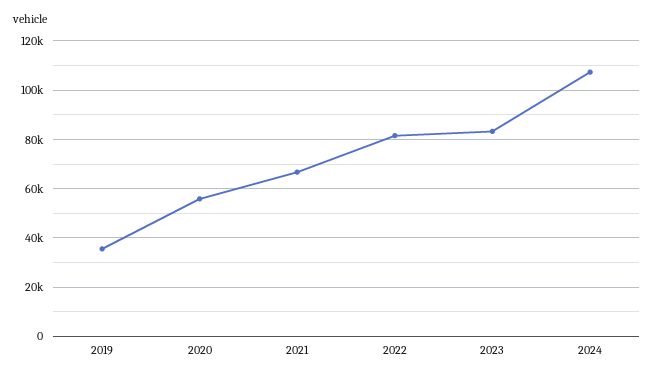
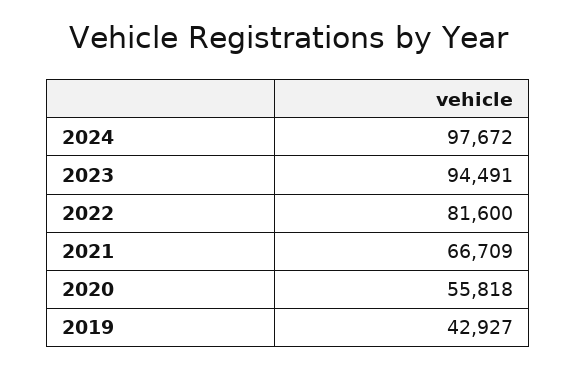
2019: 35000 -> 42927
2023: 82500 -> 94491
2024: 107500 -> 97672

